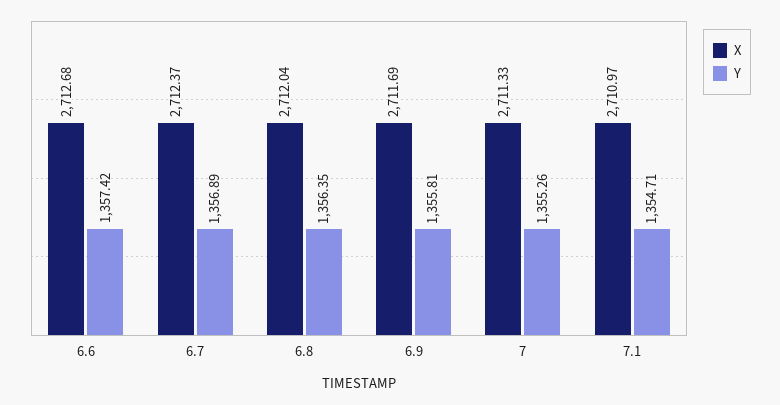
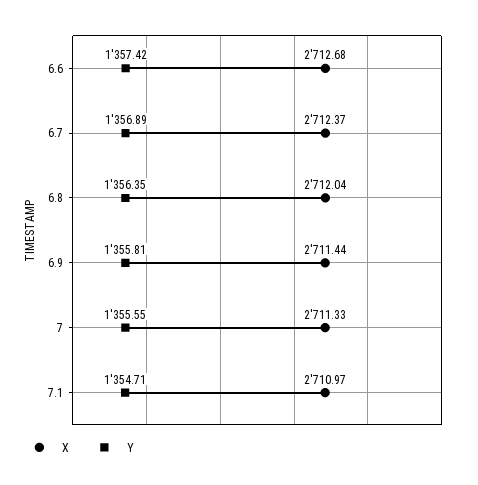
X, 6.9: 2711.69 -> 2711.44
Y, 7: 1355.26 -> 1355.55

